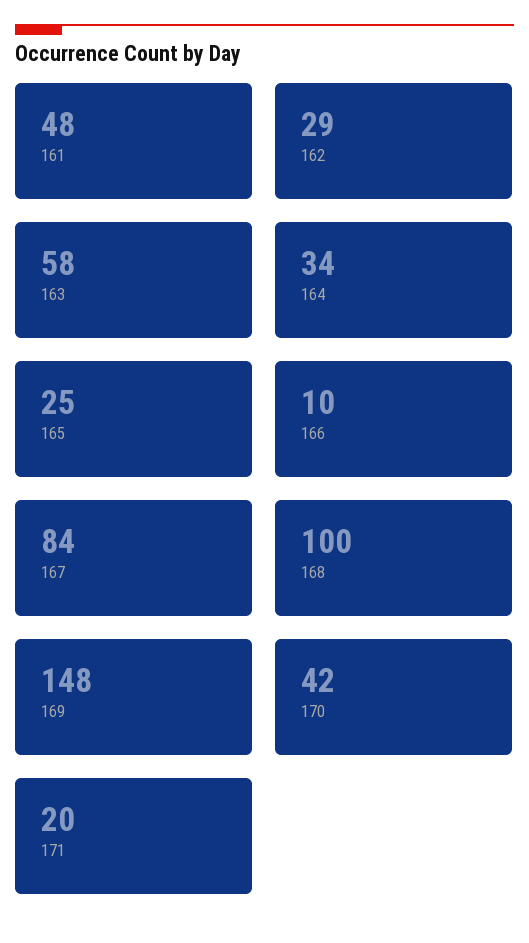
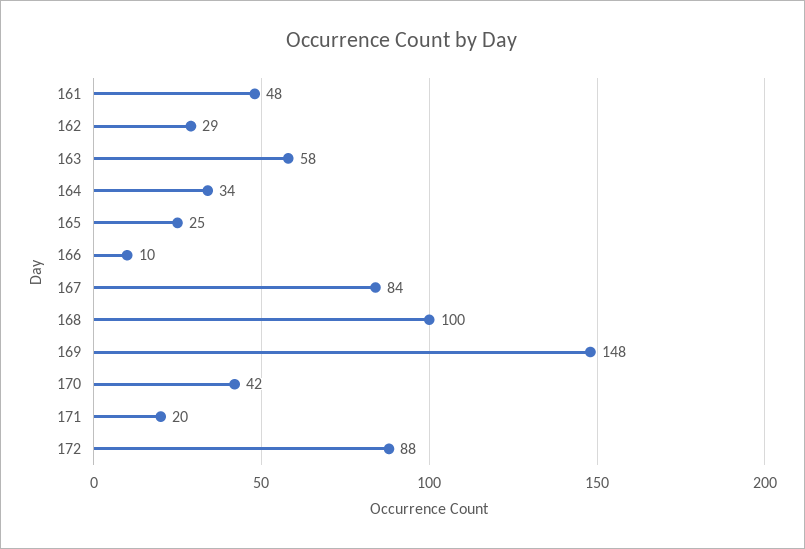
172: none -> 88

